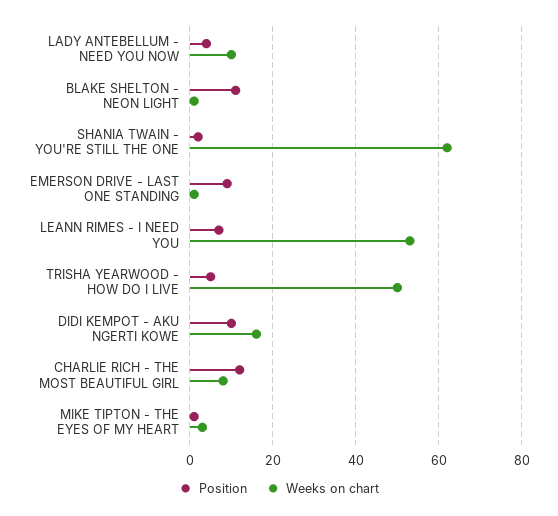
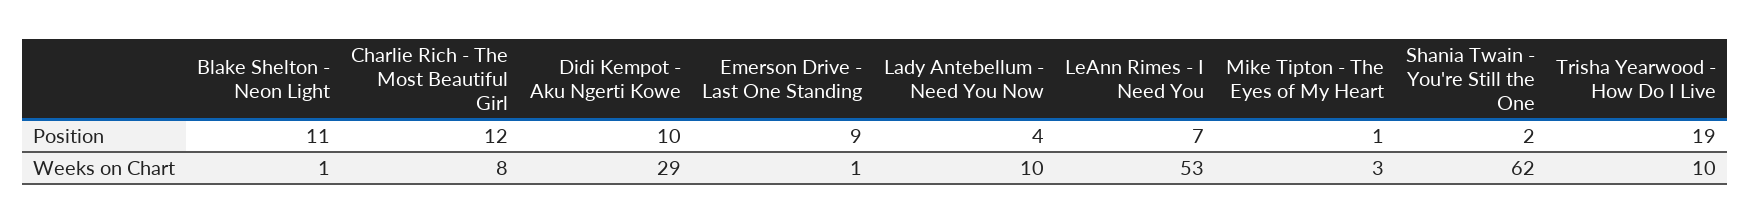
Position, TRISHA YEARWOOD - HOW DO I LIVE: 5 -> 19
Weeks on chart, TRISHA YEARWOOD - HOW DO I LIVE: 50 -> 10
Weeks on chart, DIDI KEMPOT - AKU NGERTI KOWE: 15 -> 29

